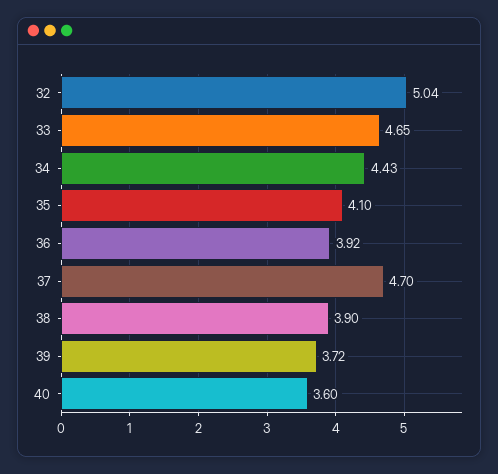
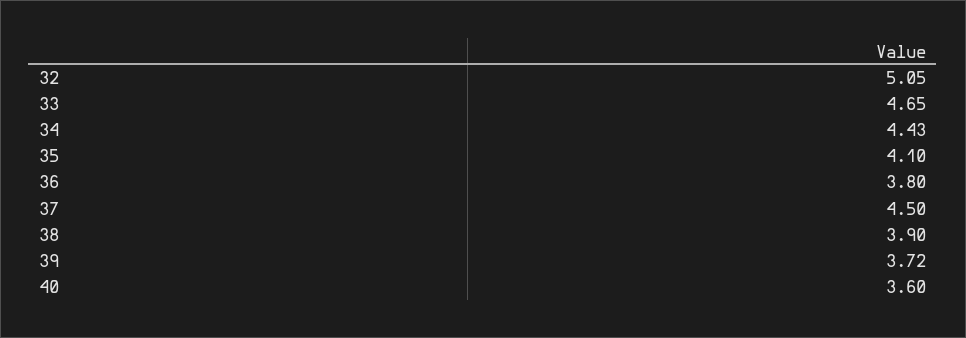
32: 5.04 -> 5.05
36: 3.92 -> 3.8
37: 4.7 -> 4.5

